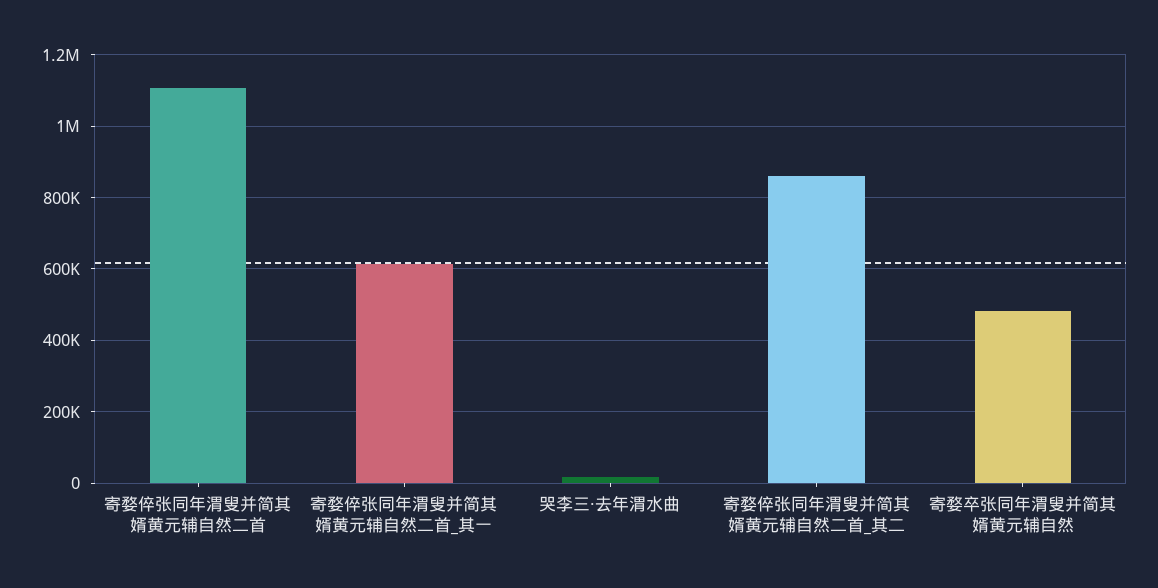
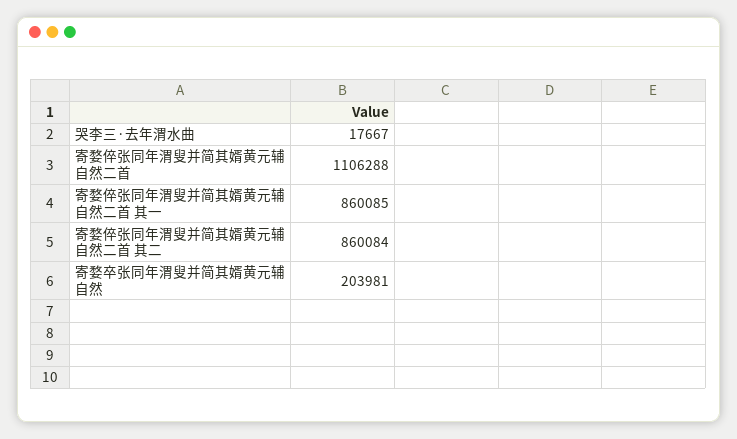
寄婺倅张同年渭叟并简其婿黄元辅自然二首_其一: 620000 -> 860085
寄婺卒张同年渭叟并简其婿黄元辅自然: 480000 -> 203981

